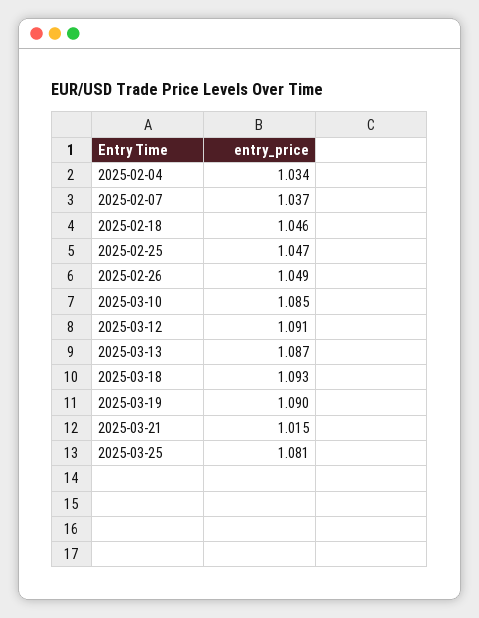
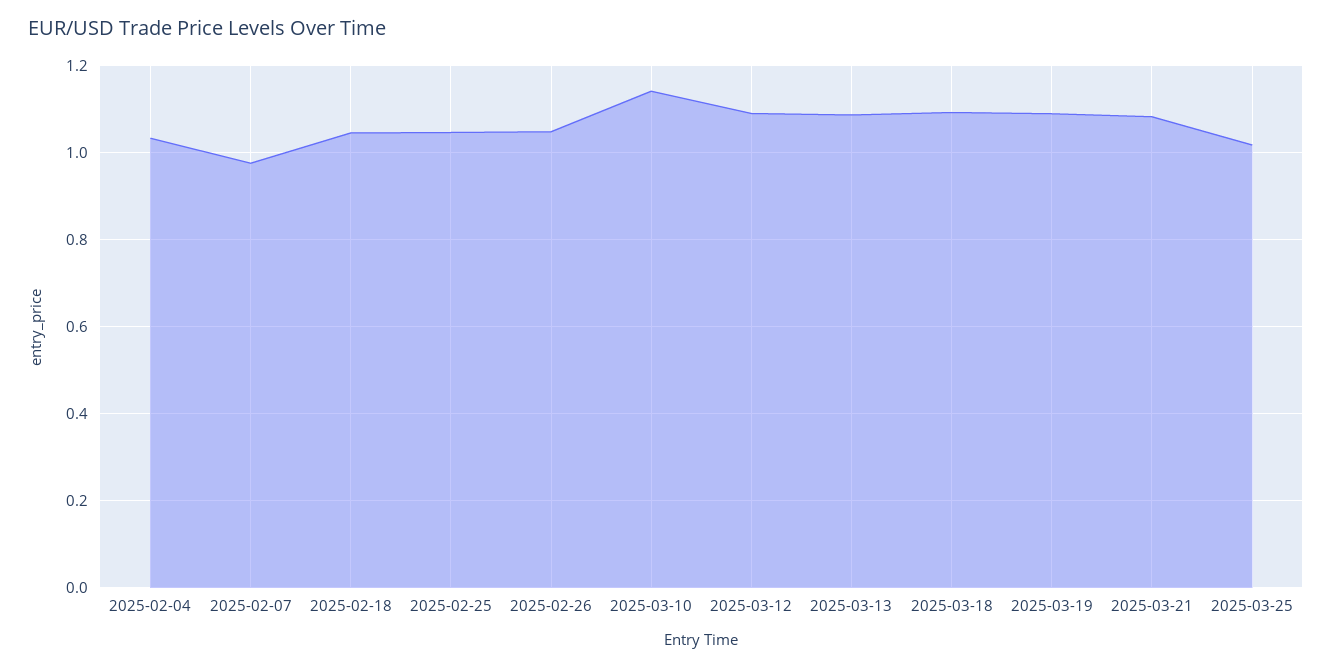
2025-02-07: 1.037 -> 0.98
2025-03-10: 1.085 -> 1.14
2025-03-21: 1.015 -> 1.08
2025-03-25: 1.081 -> 1.02

